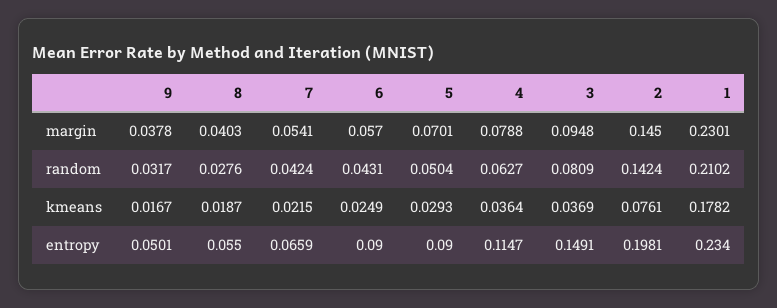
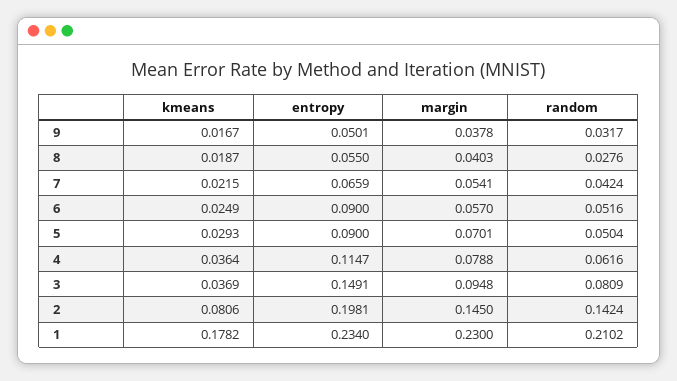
1, margin: 0.2301 -> 0.23
6, random: 0.0431 -> 0.0516
4, random: 0.0627 -> 0.0616
2, kmeans: 0.0761 -> 0.0806

